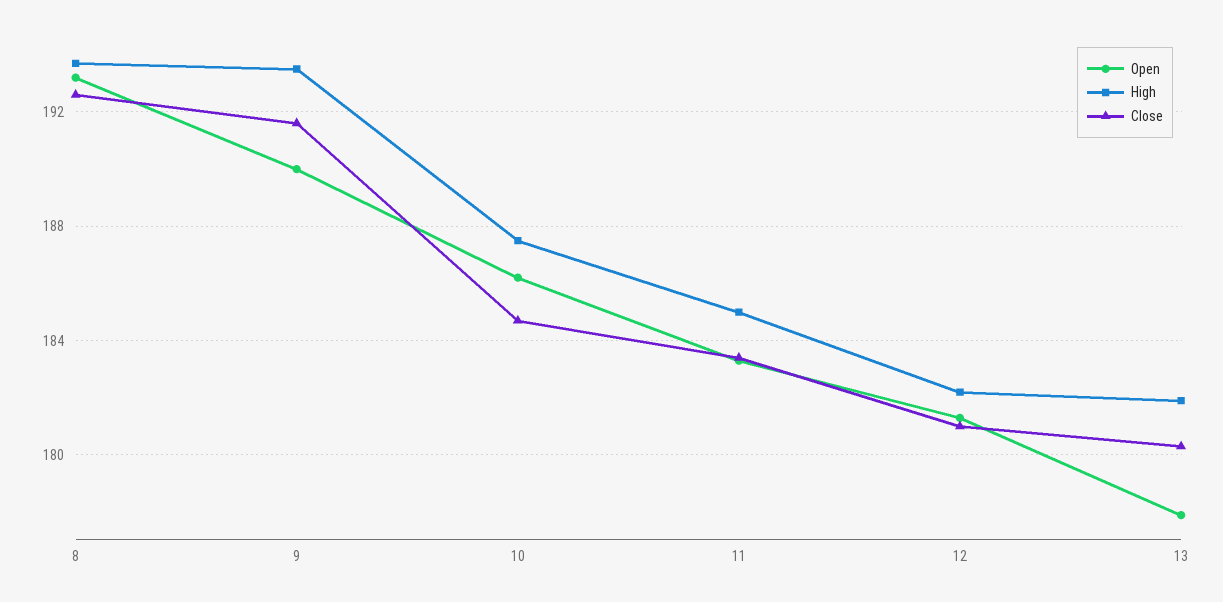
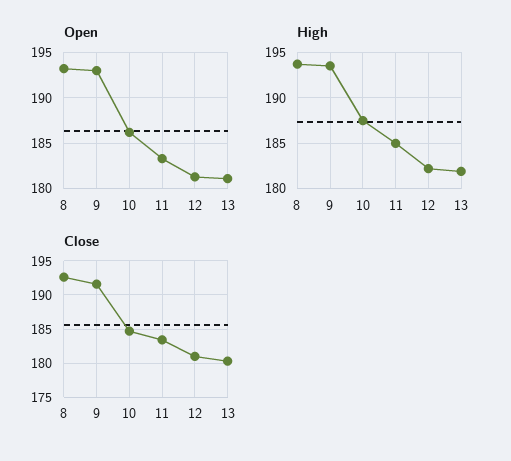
Open, 9: 190 -> 193
Open, 13: 178 -> 181

